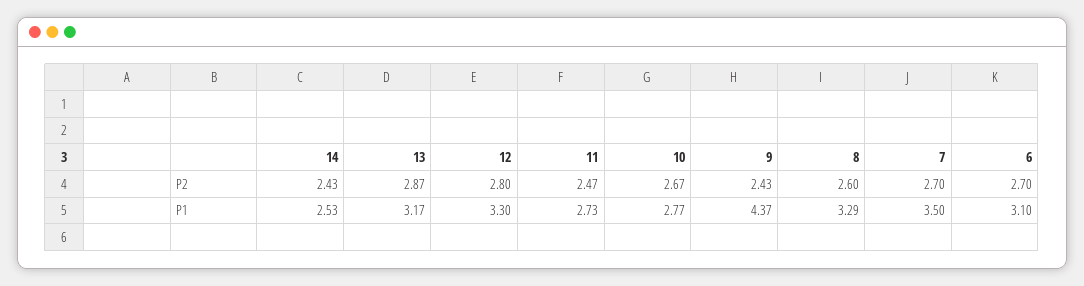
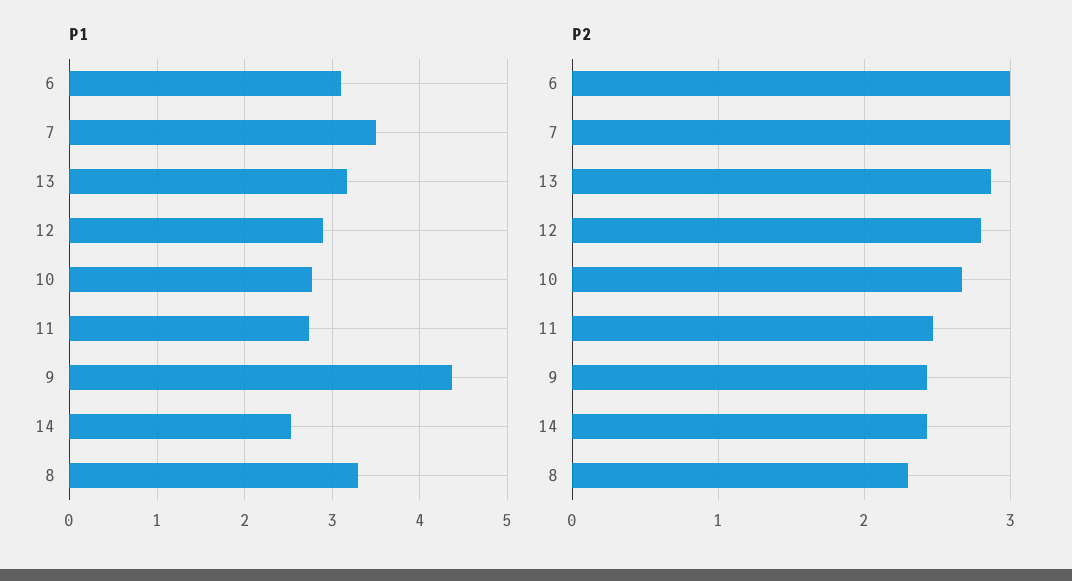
P2, 8: 2.6 -> 2.3
P2, 7: 2.7 -> 3
P2, 6: 2.7 -> 3
P1, 12: 3.3 -> 2.9

